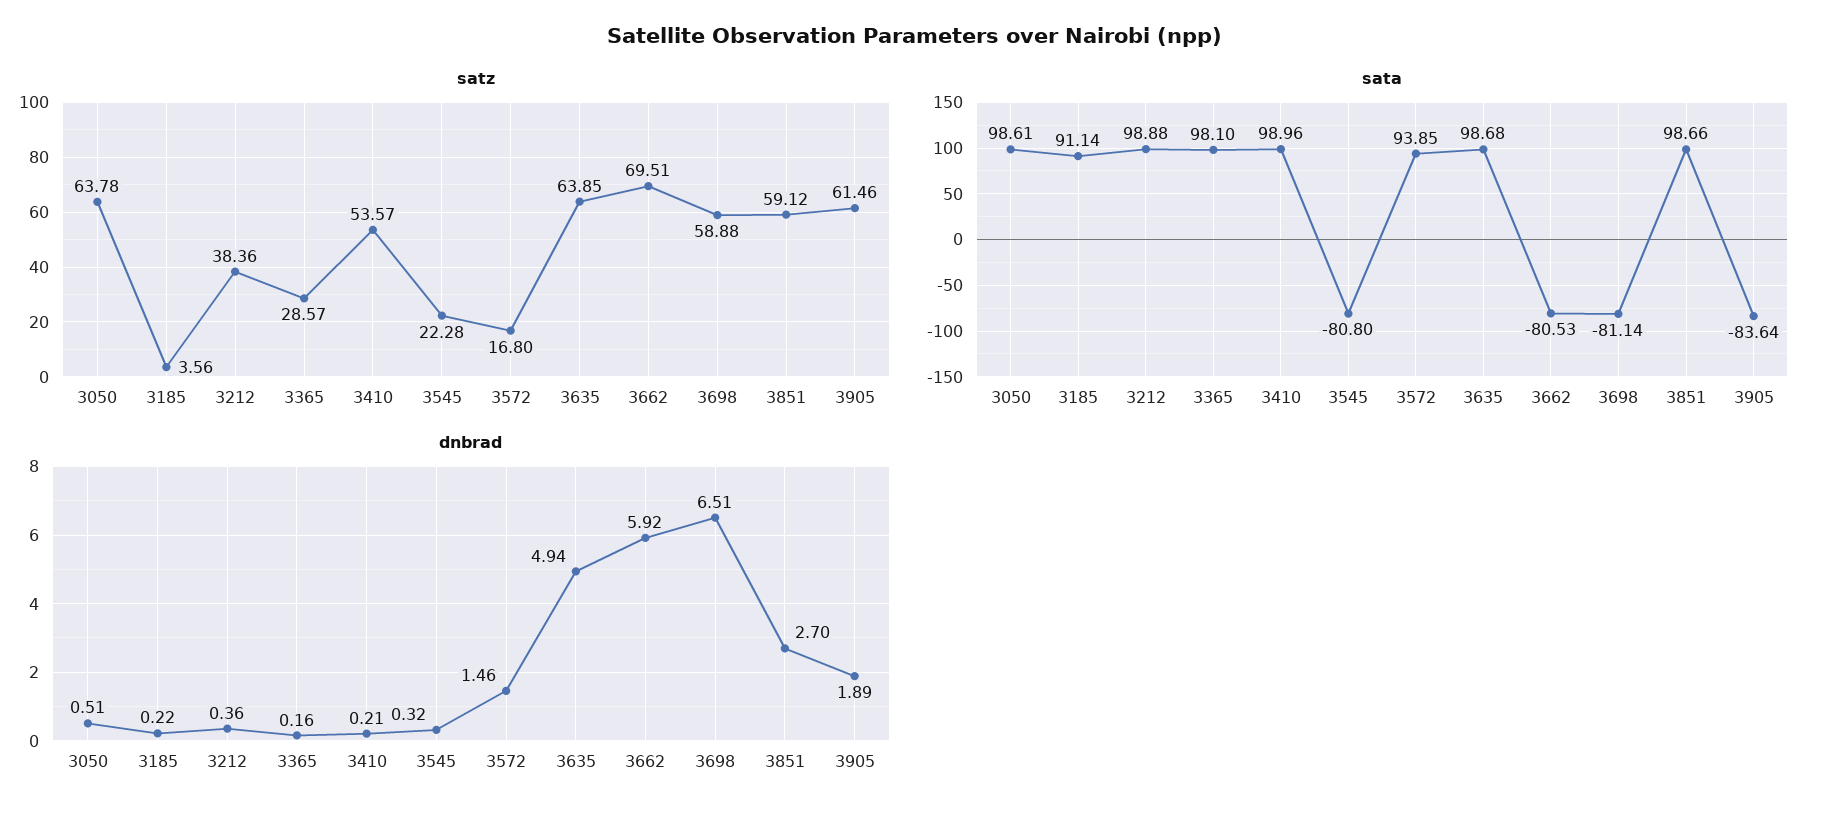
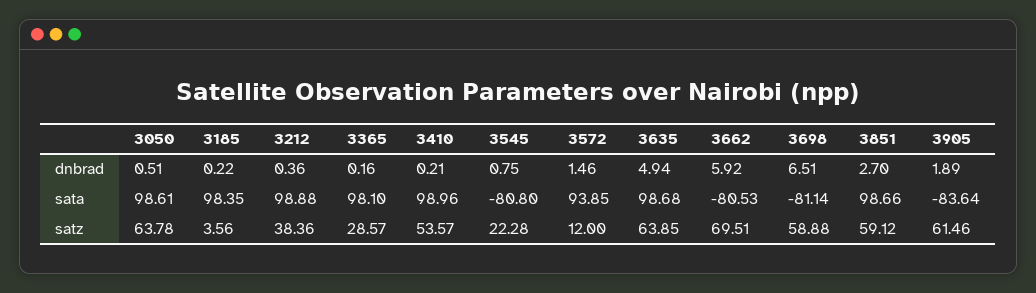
satz, 3572: 16.8 -> 12
sata, 3185: 91.14 -> 98.35
dnbrad, 3545: 0.32 -> 0.75

